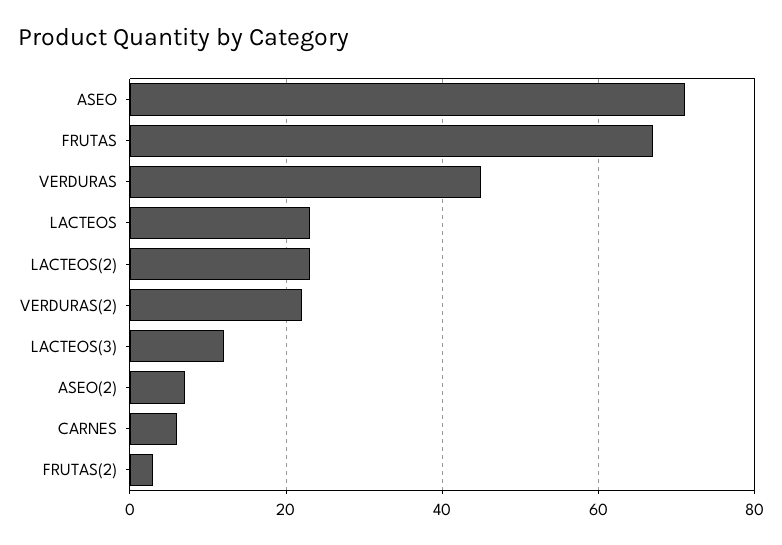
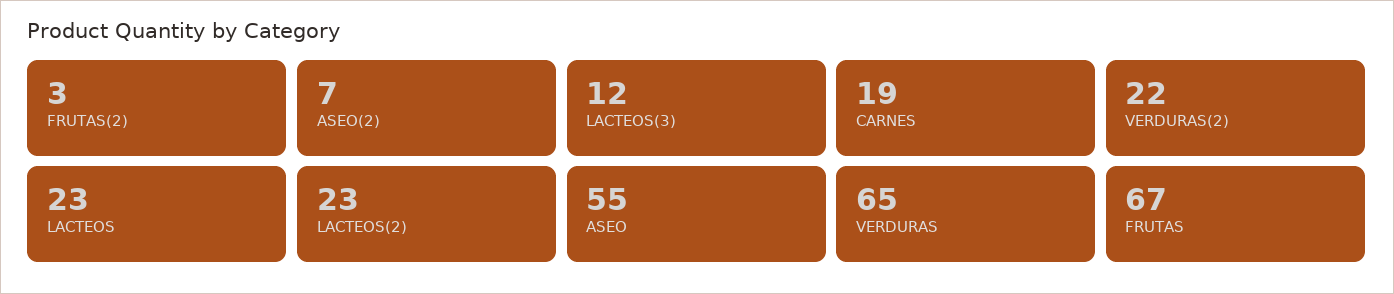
ASEO: 70 -> 55
VERDURAS: 45 -> 65
CARNES: 5 -> 19

